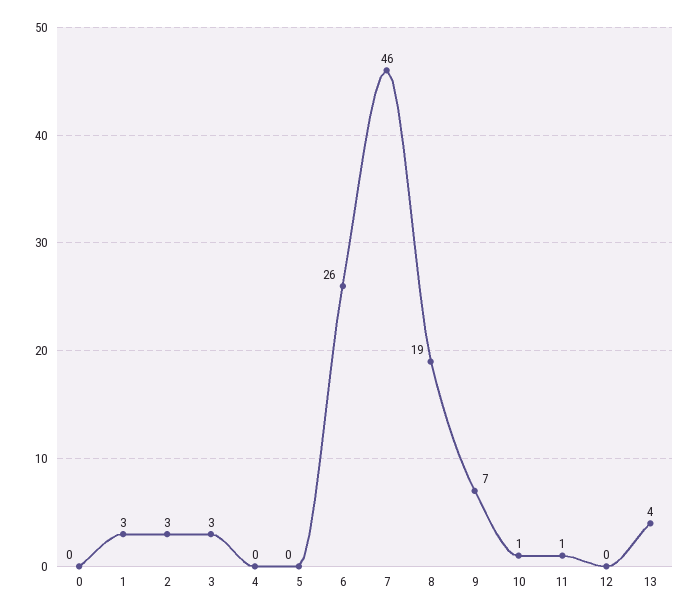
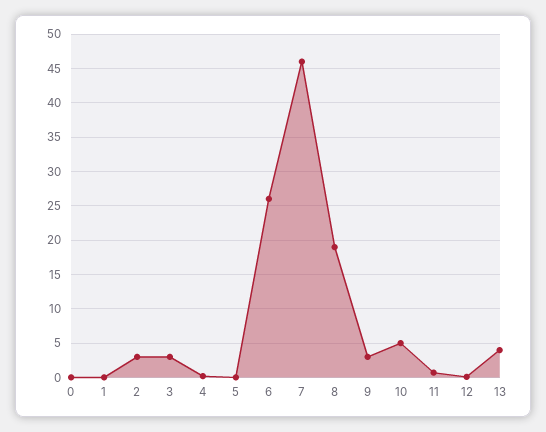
1: 3 -> 0
9: 7 -> 3
10: 1 -> 5

